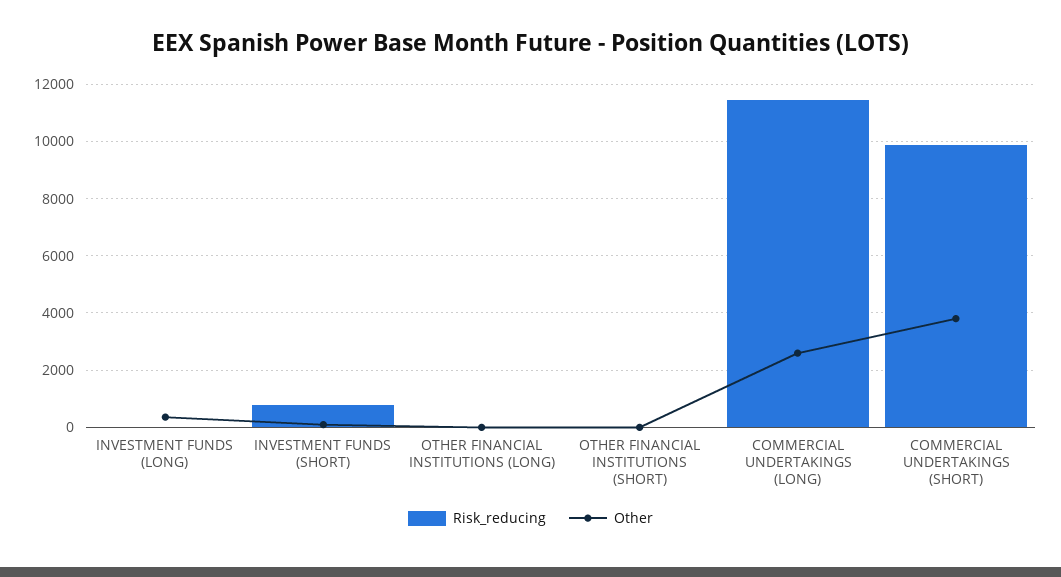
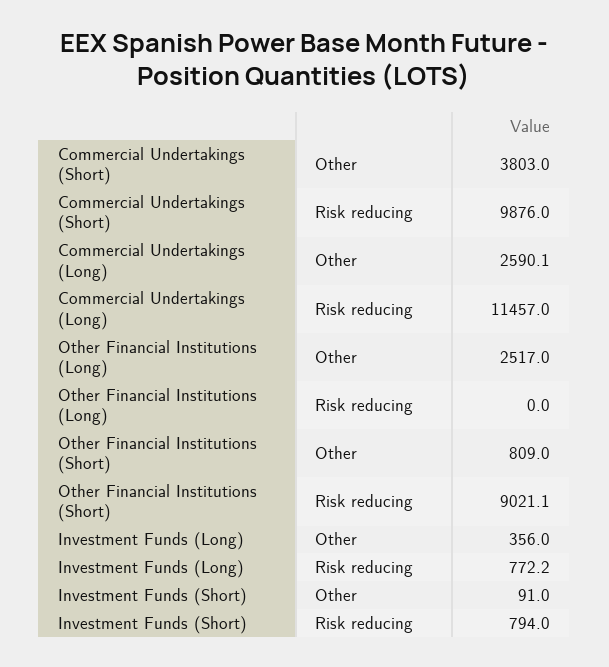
Risk_reducing, INVESTMENT FUNDS (LONG): 0 -> 772.2
Other, OTHER FINANCIAL INSTITUTIONS (LONG): 0 -> 2517
Risk_reducing, OTHER FINANCIAL INSTITUTIONS (SHORT): 0 -> 9021.1
Other, OTHER FINANCIAL INSTITUTIONS (SHORT): 0 -> 809

